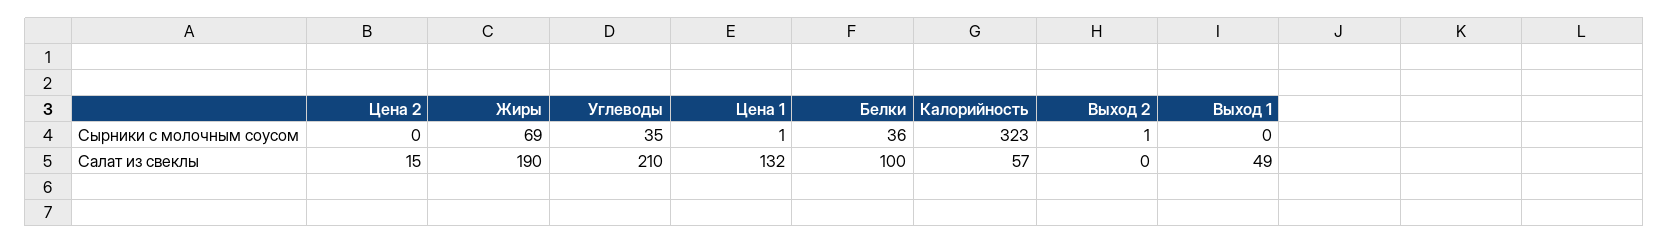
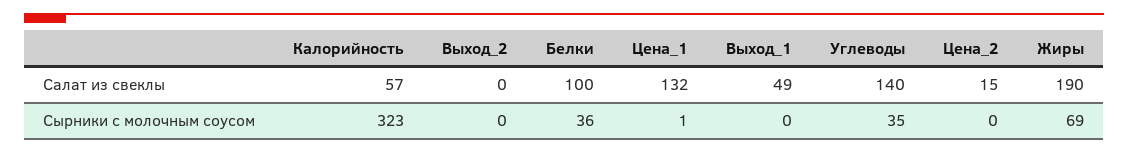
Выход 2, Сырники с молочным соусом: 1 -> 0
Углеводы, Салат из свеклы: 210 -> 140

